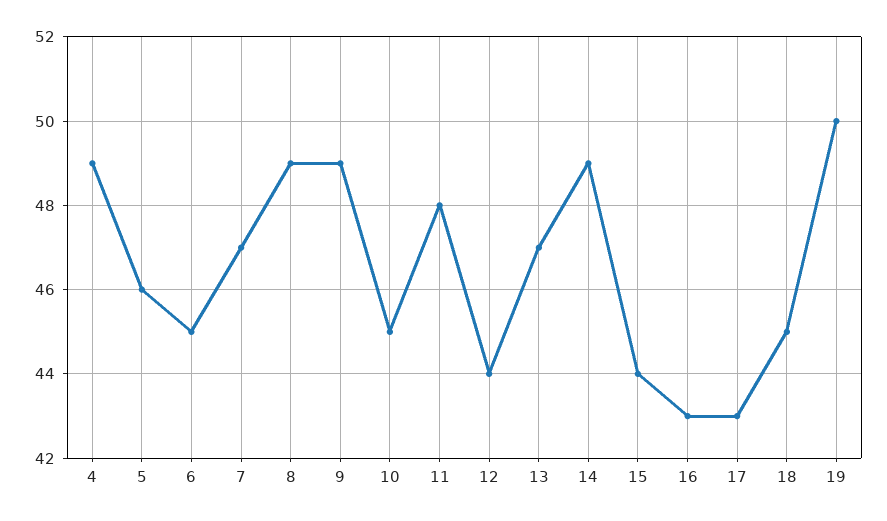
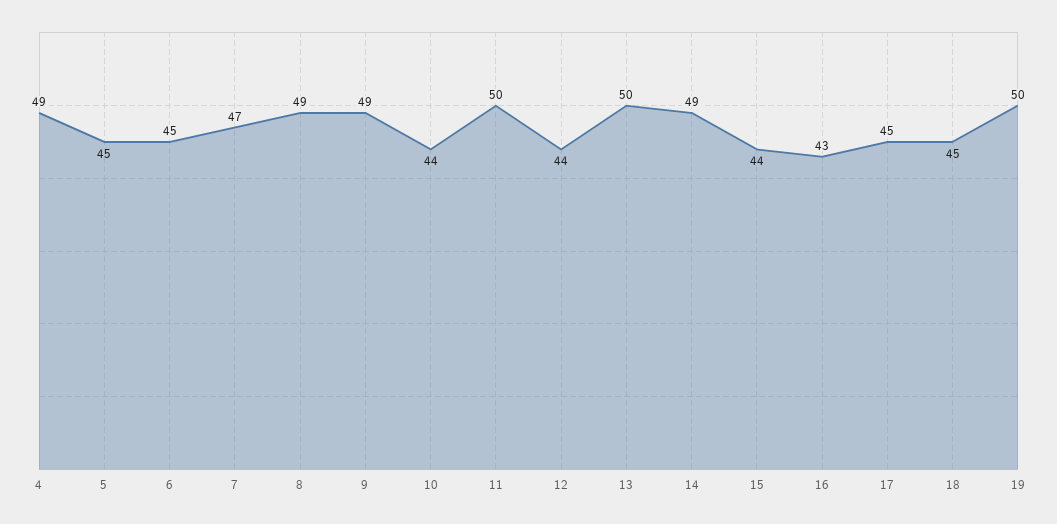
5: 46 -> 45
10: 45 -> 44
11: 48 -> 50
13: 47 -> 50
17: 43 -> 45

